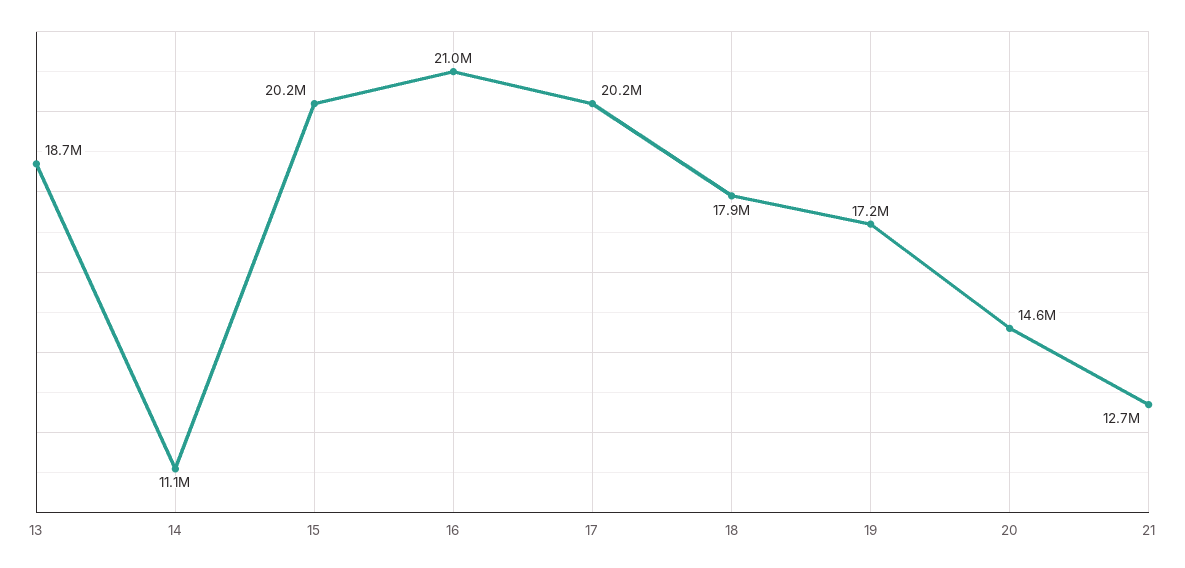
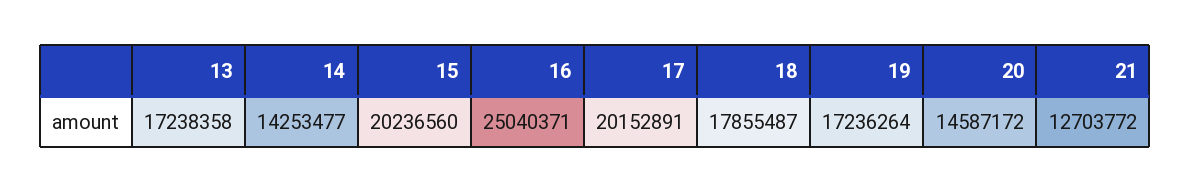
13: 18700000 -> 17238358
14: 11100000 -> 14253477
16: 21000000 -> 25040371

